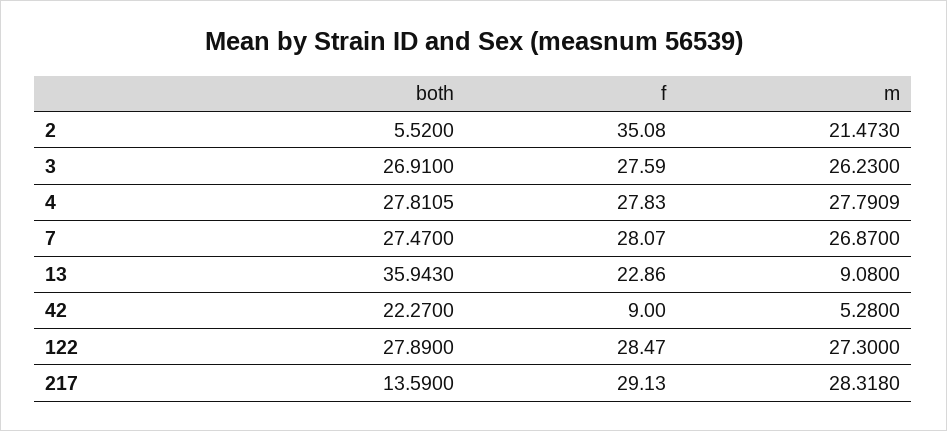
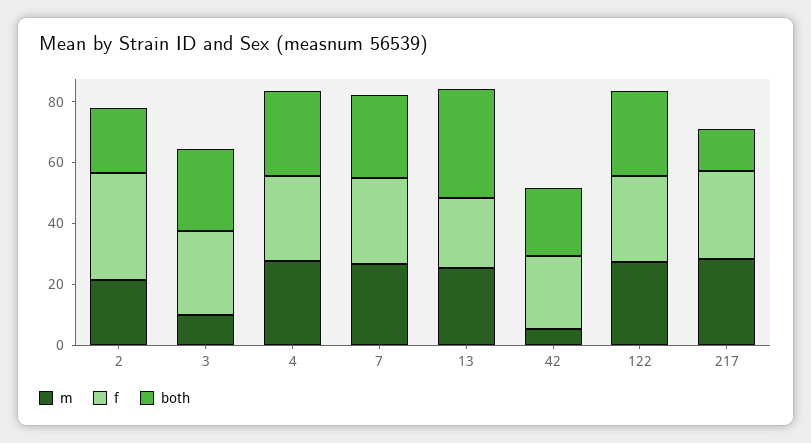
both, 2: 5.52 -> 20
m, 3: 26.23 -> 10
m, 13: 9.08 -> 25
f, 42: 9 -> 25

